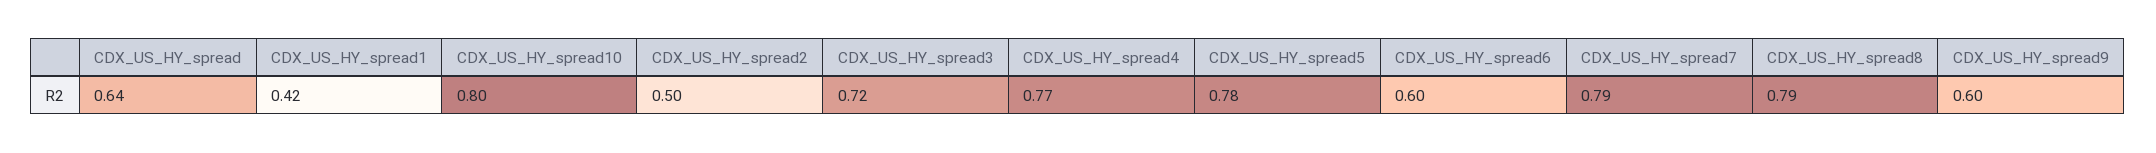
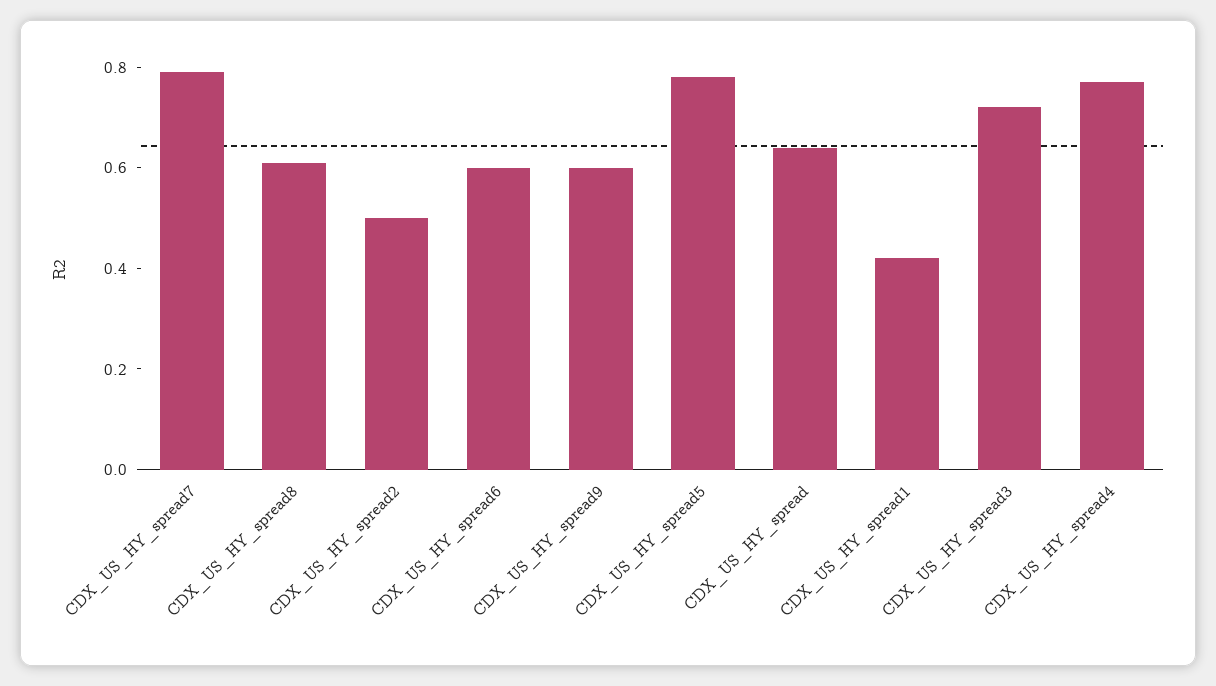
CDX_US_HY_spread10: 0.8 -> none
CDX_US_HY_spread8: 0.79 -> 0.6

